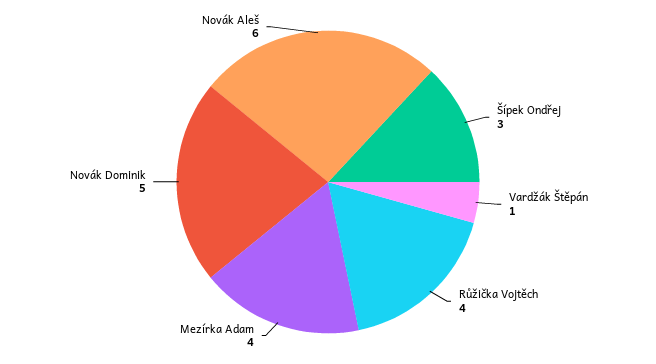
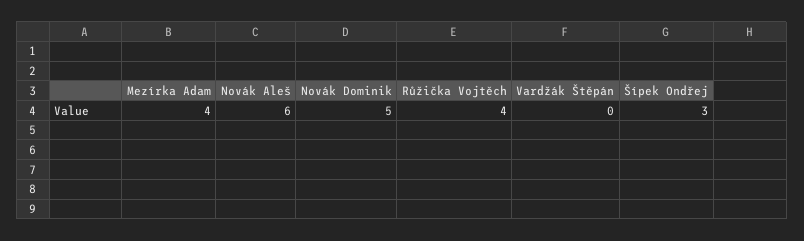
Vardžák Štěpán: 1 -> 0

